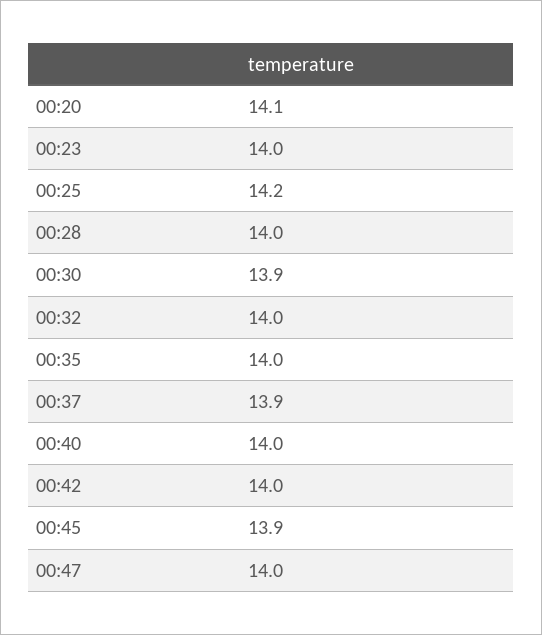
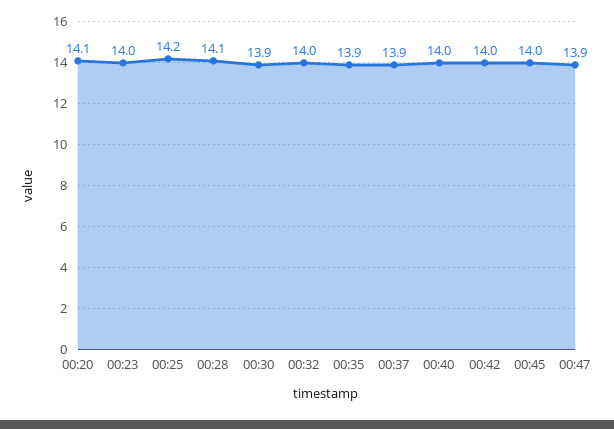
00:28: 14 -> 14.1
00:35: 14 -> 13.9
00:45: 13.9 -> 14
00:47: 14 -> 13.9

